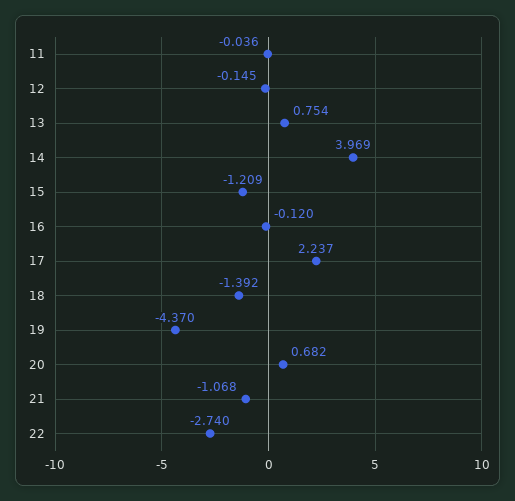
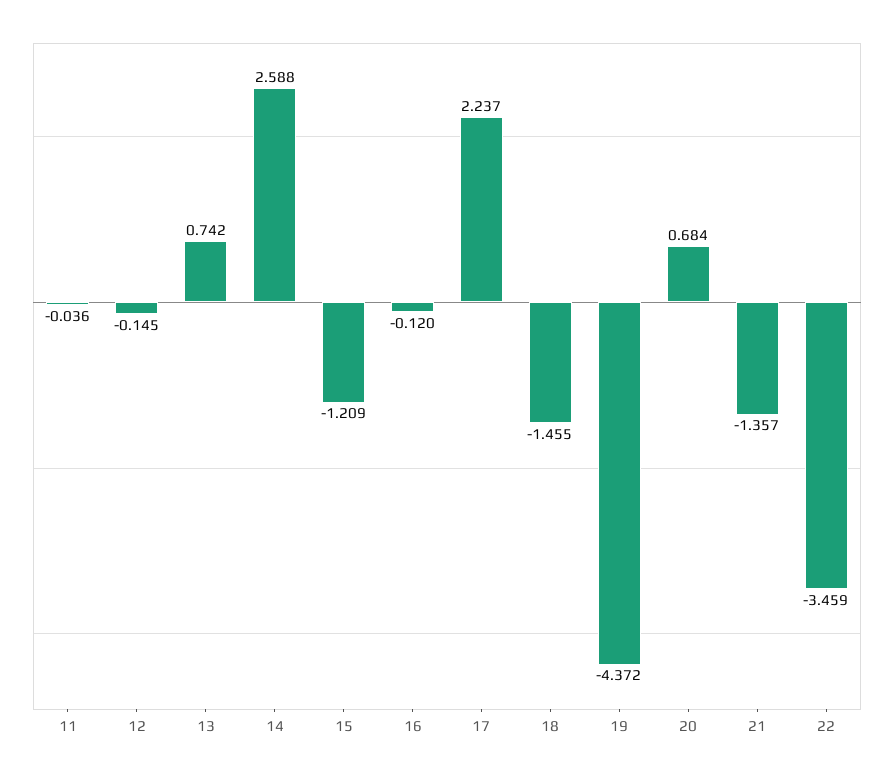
13: 0.754 -> 0.742
14: 3.969 -> 2.588
18: -1.392 -> -1.455
19: -4.37 -> -4.372
20: 0.682 -> 0.684
21: -1.068 -> -1.357
22: -2.74 -> -3.459

